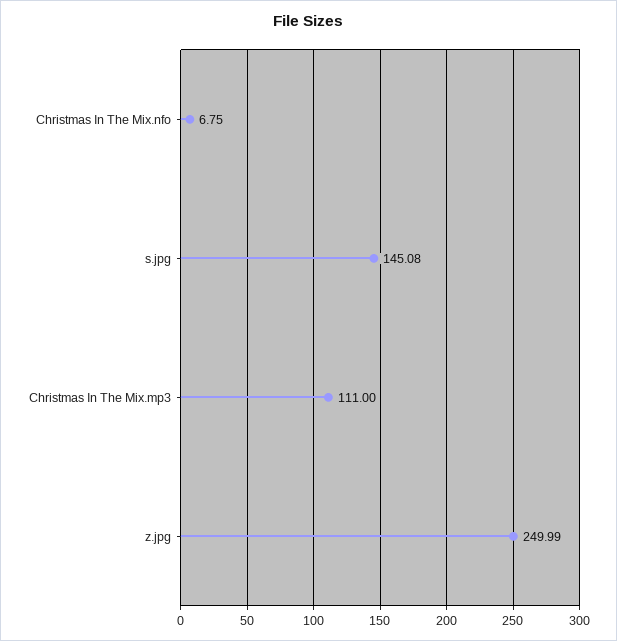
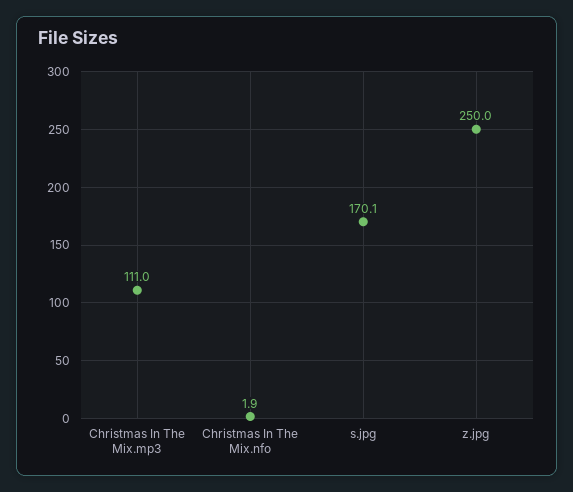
Christmas In The Mix.nfo: 6.75 -> 1.9
s.jpg: 145.08 -> 170.1

